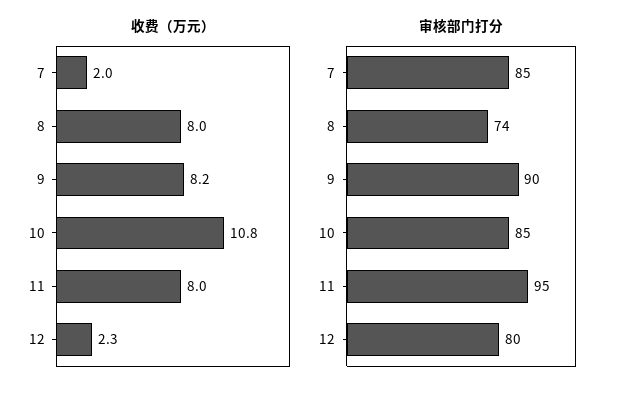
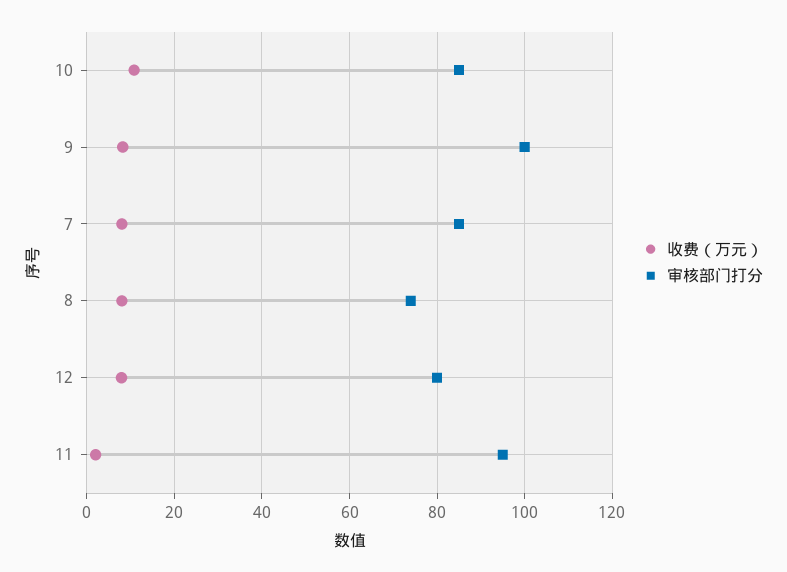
收费（万元）, 7: 2 -> 8
收费（万元）, 11: 8 -> 2
收费（万元）, 12: 2.3 -> 8
审核部门打分, 9: 90 -> 100

